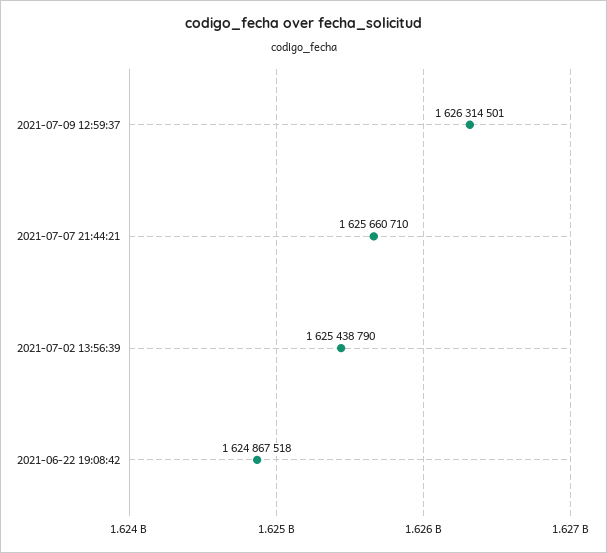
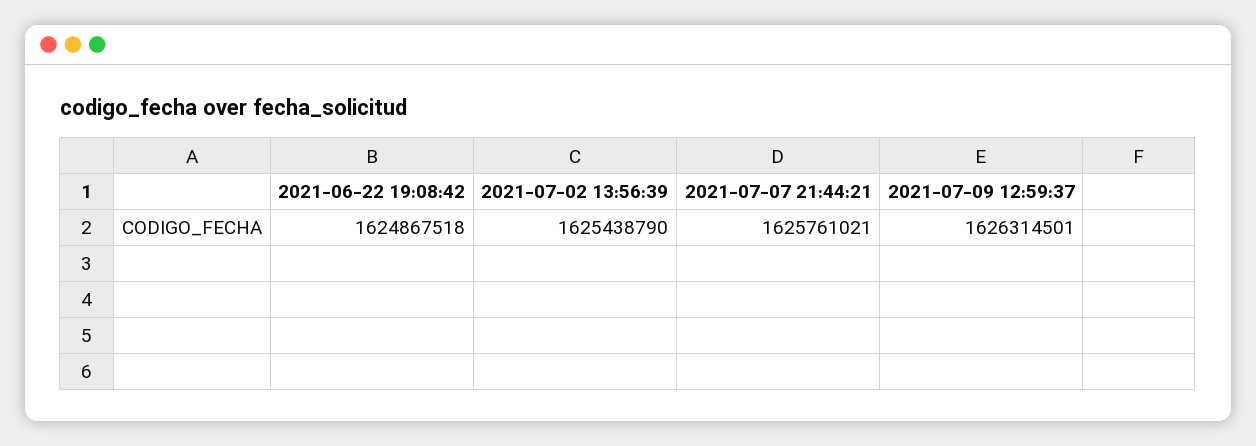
2021-07-07 21:44:21: 1625660710 -> 1625761021

